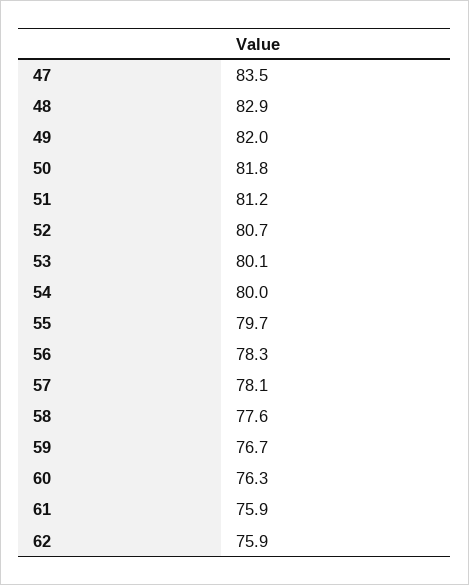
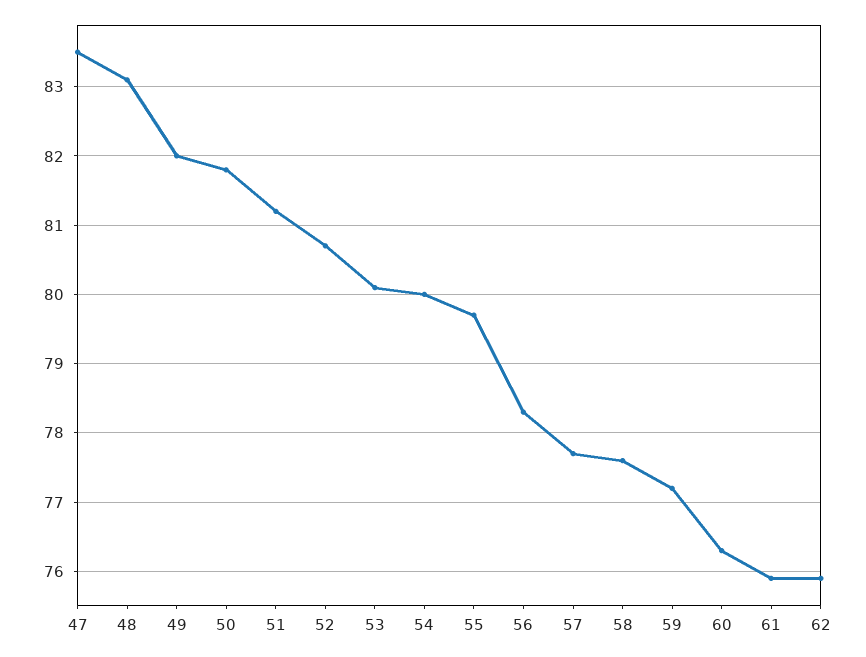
48: 82.9 -> 83.1
57: 78.1 -> 77.7
59: 76.7 -> 77.2

